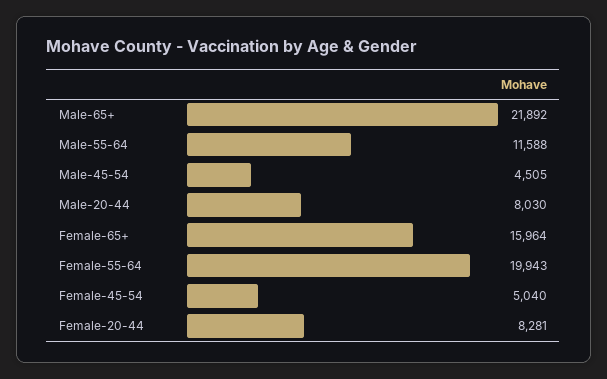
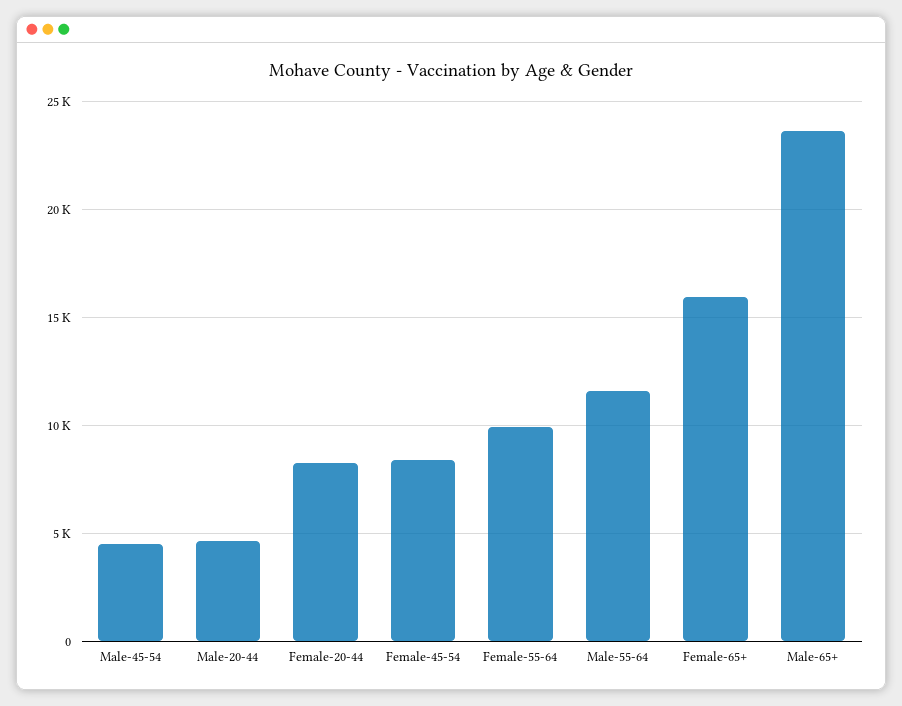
Male-65+: 21892 -> 23500
Male-20-44: 8030 -> 4500
Female-55-64: 19943 -> 10000
Female-45-54: 5040 -> 8500

